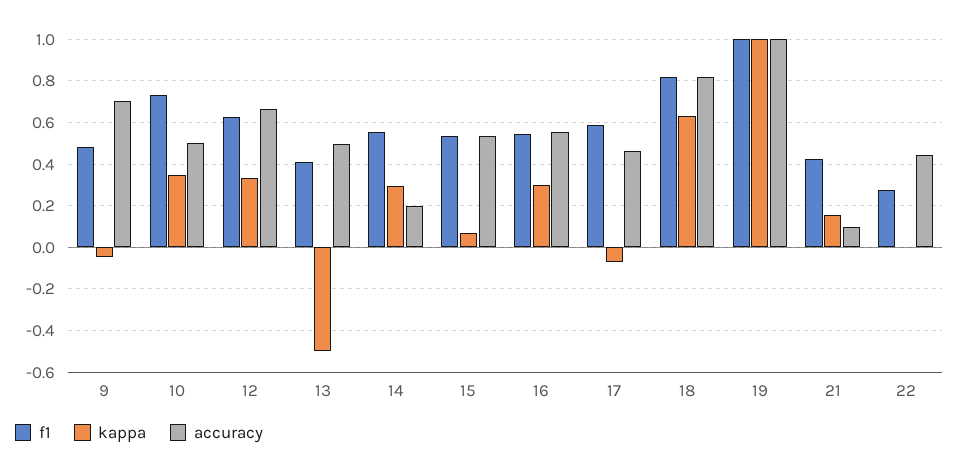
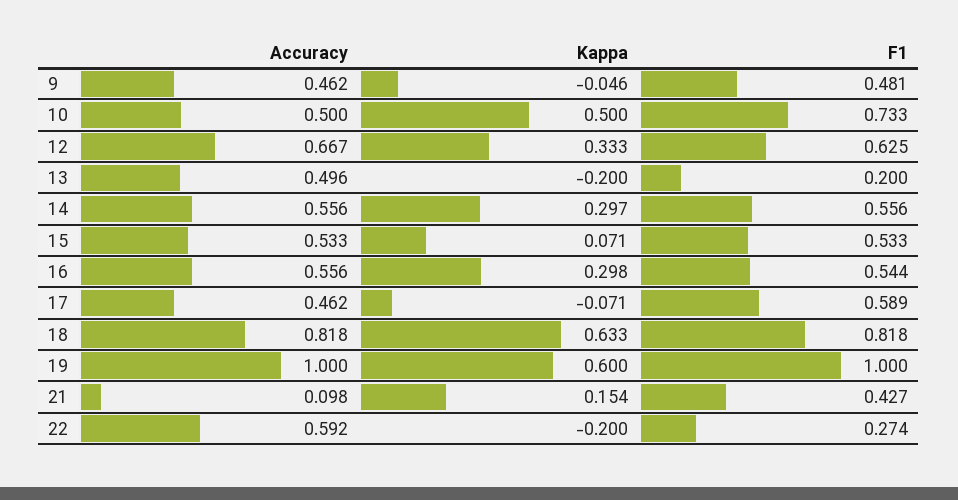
accuracy, 9: 0.7 -> 0.462
kappa, 10: 0.35 -> 0.5
f1, 13: 0.4 -> 0.2
kappa, 13: -0.5 -> -0.2
accuracy, 14: 0.2 -> 0.556
kappa, 19: 1 -> 0.6
kappa, 22: 0 -> -0.2
accuracy, 22: 0.45 -> 0.592

